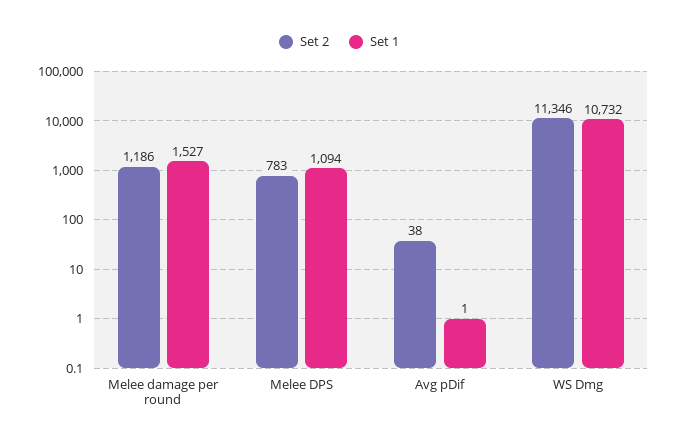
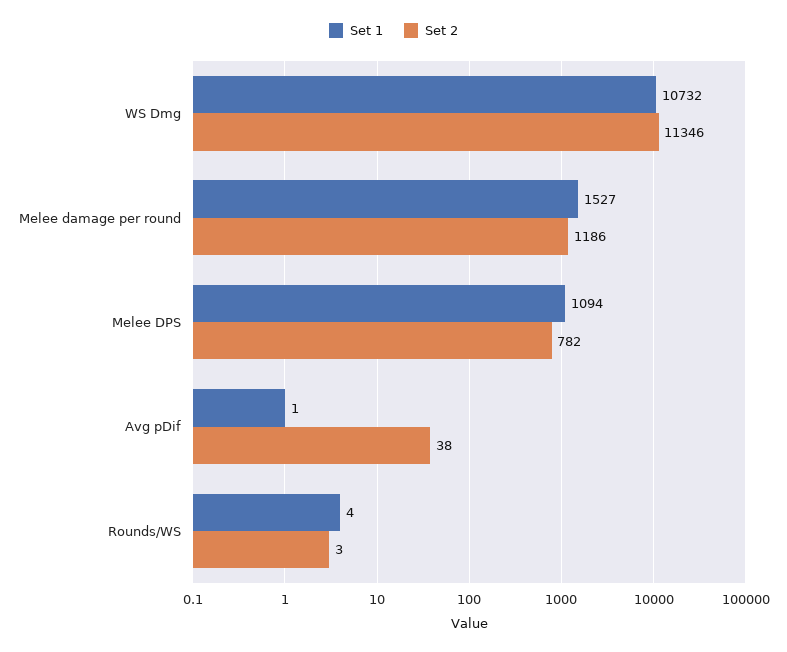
Set 2, Melee DPS: 783 -> 782
Set 1, Rounds/WS: none -> 4
Set 2, Rounds/WS: none -> 3

